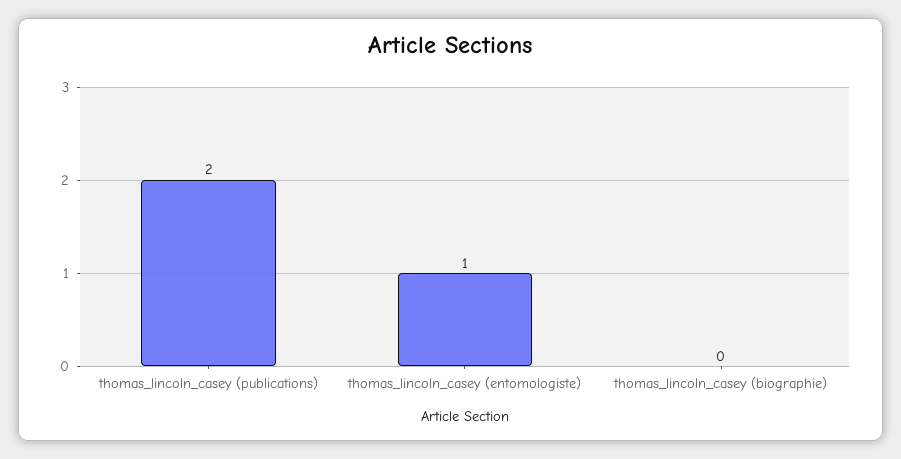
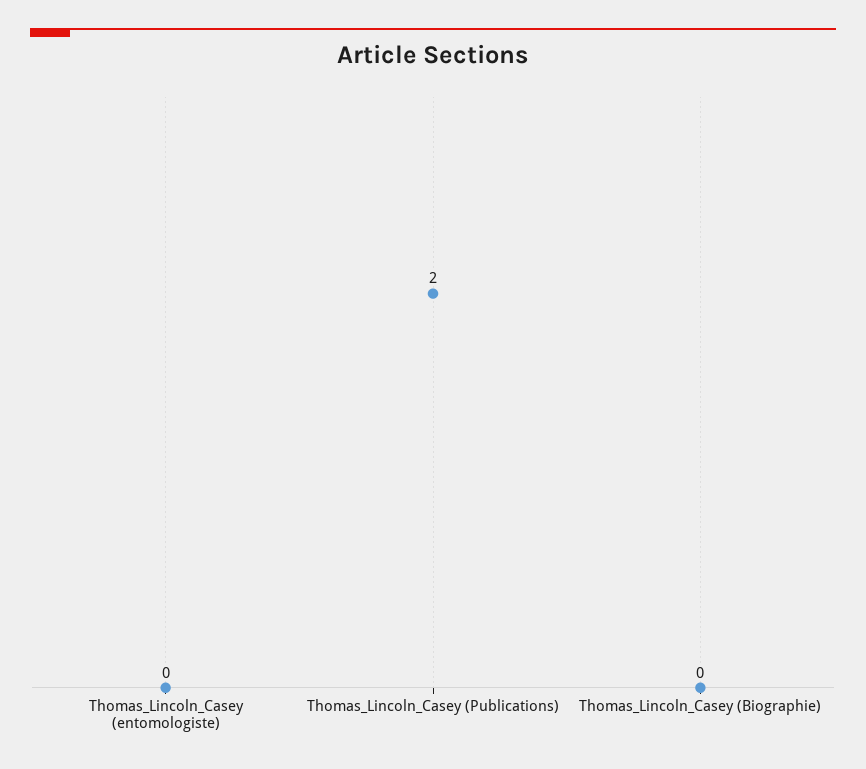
thomas_lincoln_casey (entomologiste): 1 -> 0

